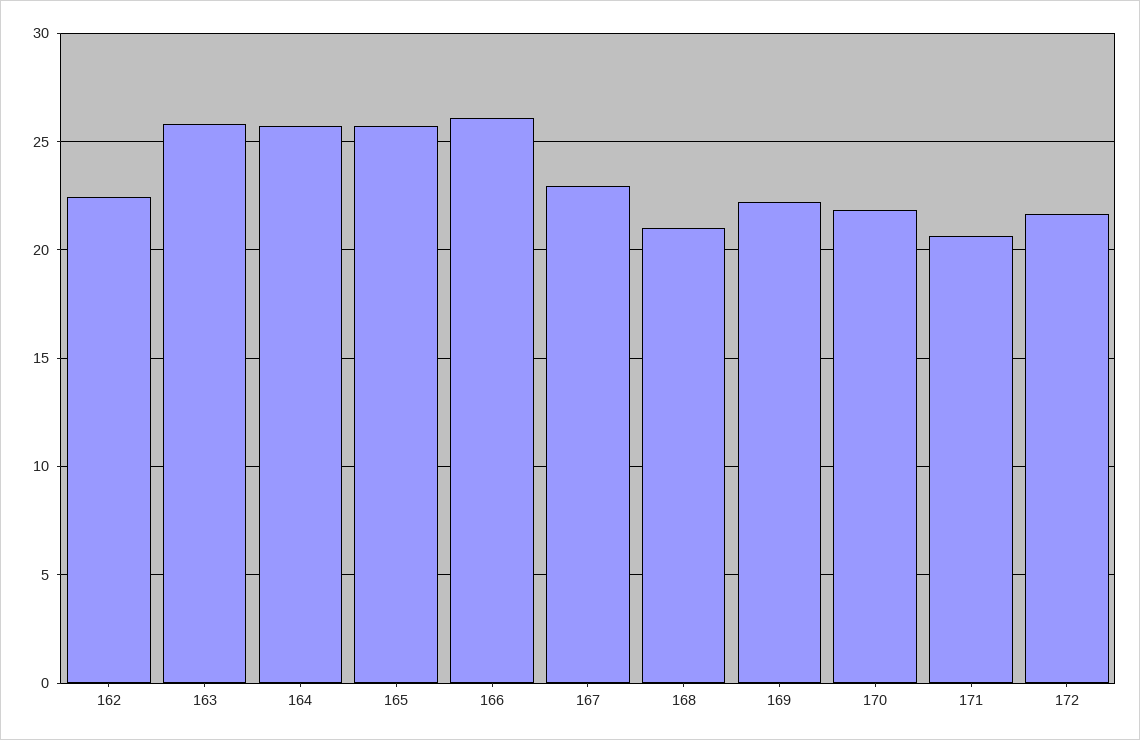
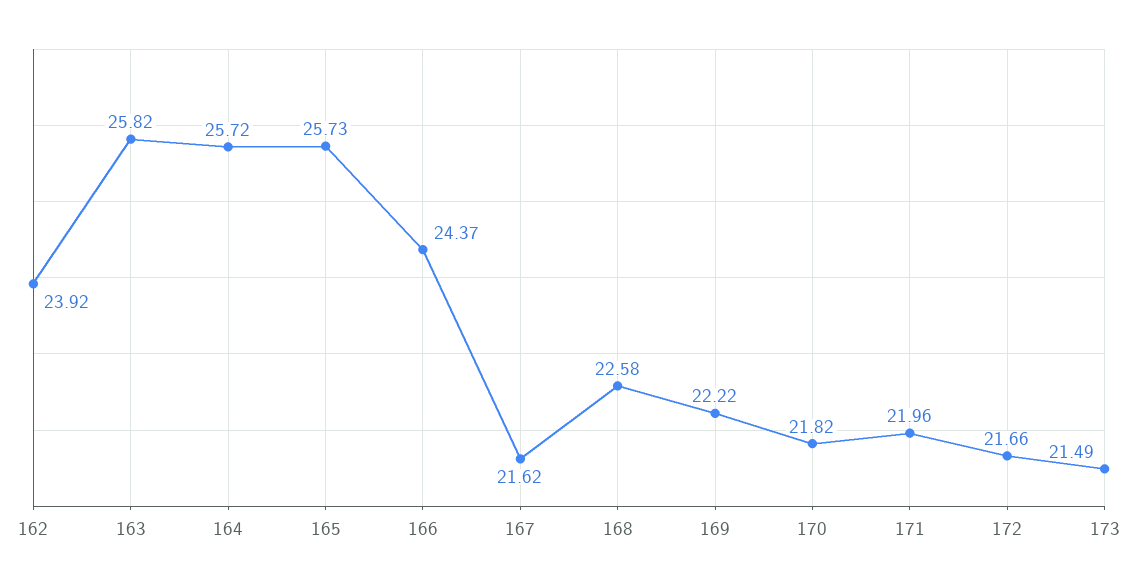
162: 22.5 -> 23.92
166: 26 -> 24.37
167: 23 -> 21.62
168: 21 -> 22.58
171: 20.5 -> 21.96
173: none -> 21.49

